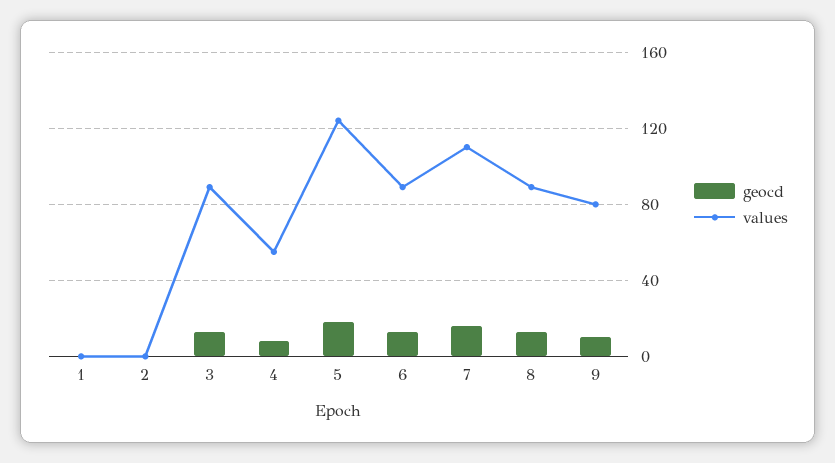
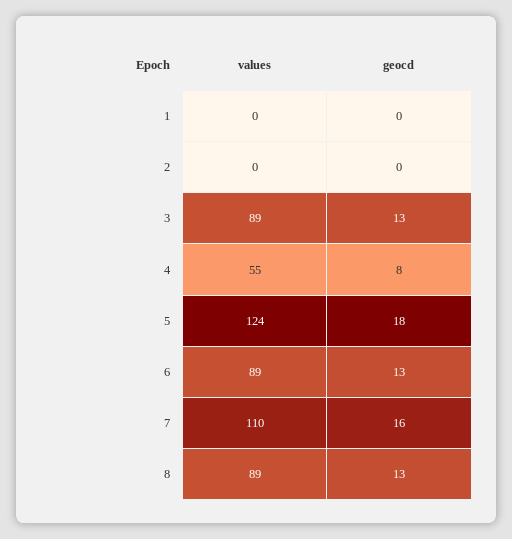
geocd, 9: 10 -> none
values, 9: 80 -> none

